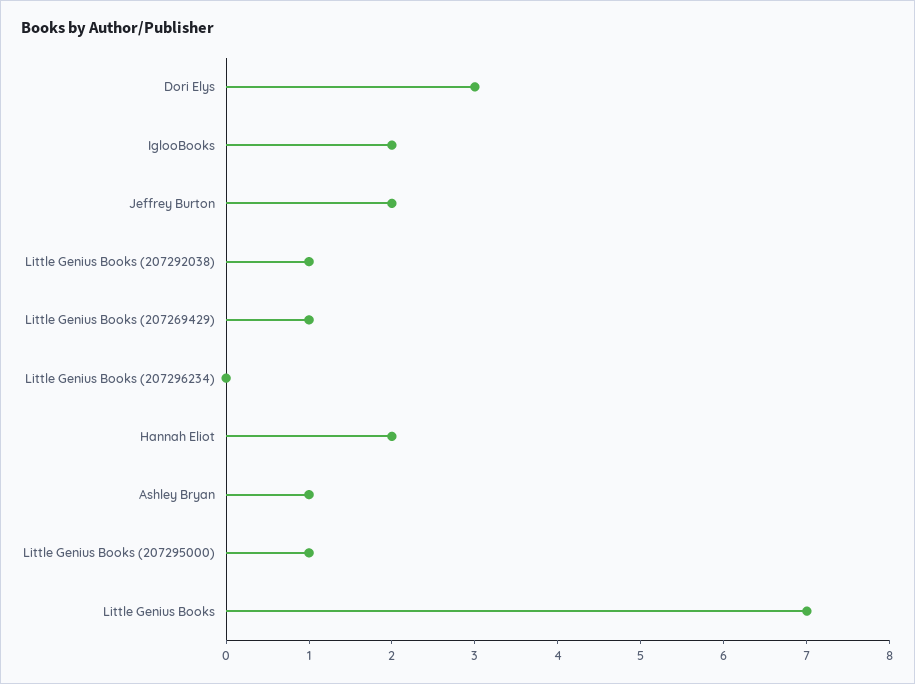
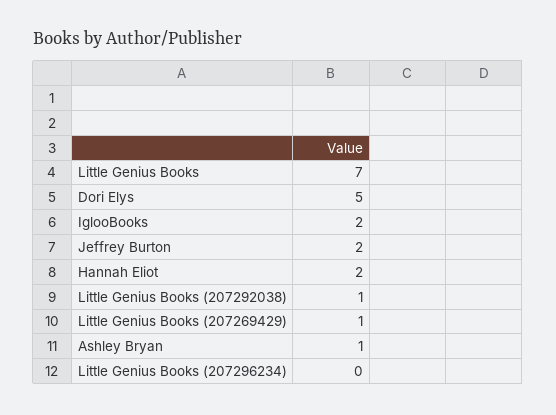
Dori Elys: 3 -> 5
Little Genius Books (207295000): 1 -> none

